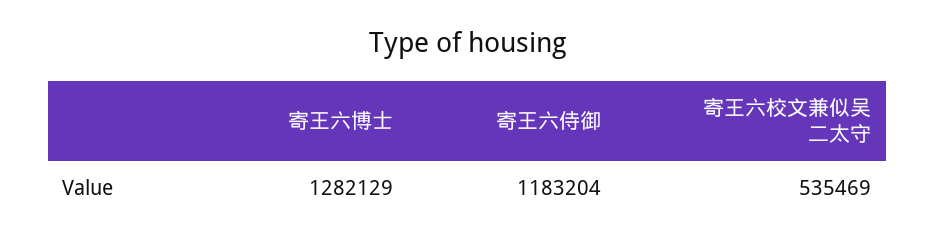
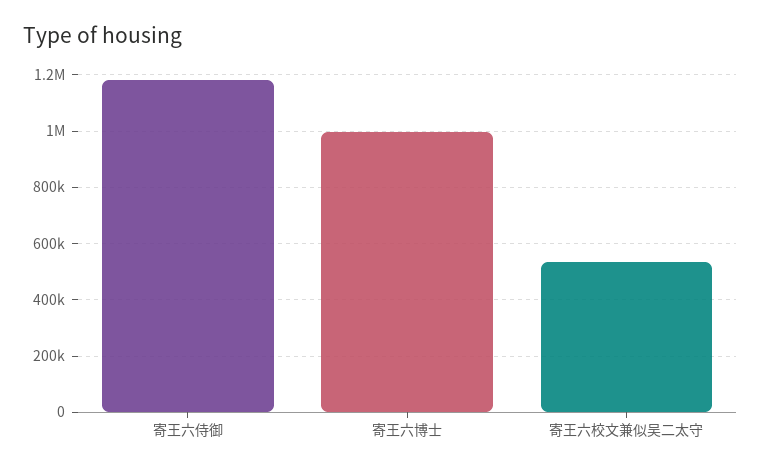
寄王六博士: 1282129 -> 1000000

